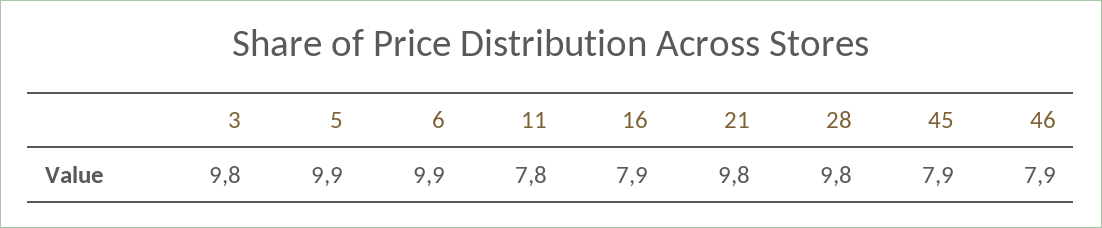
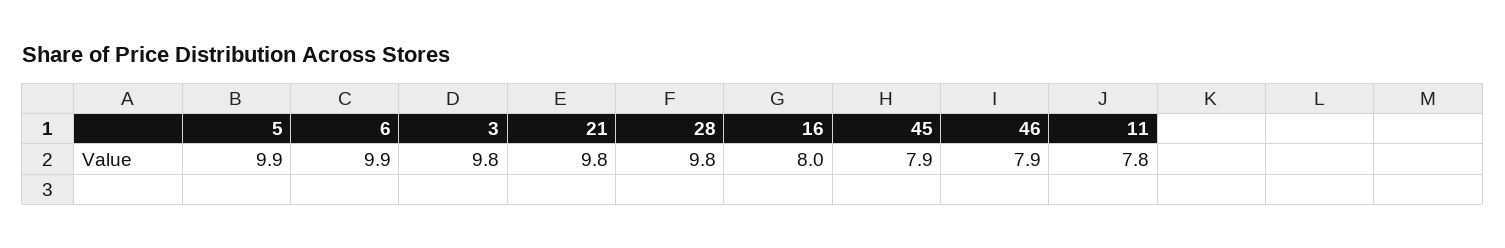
16: 7.9 -> 8

